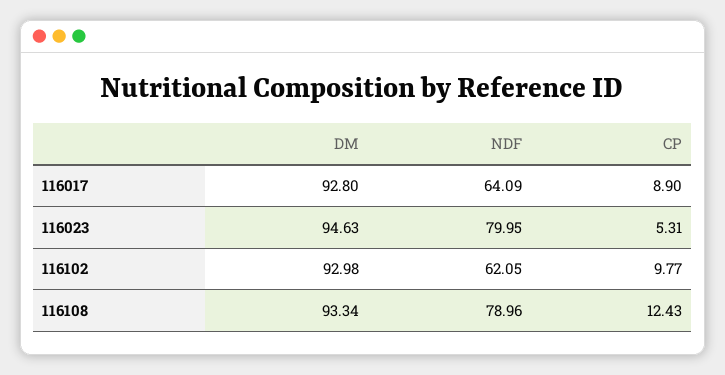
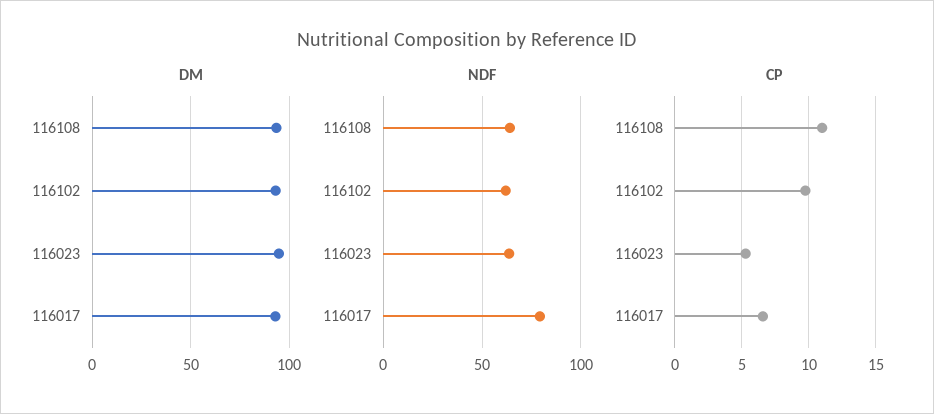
NDF, 116017: 64.09 -> 80
CP, 116017: 8.9 -> 6.5
NDF, 116023: 79.95 -> 65
NDF, 116108: 78.96 -> 65
CP, 116108: 12.43 -> 11

